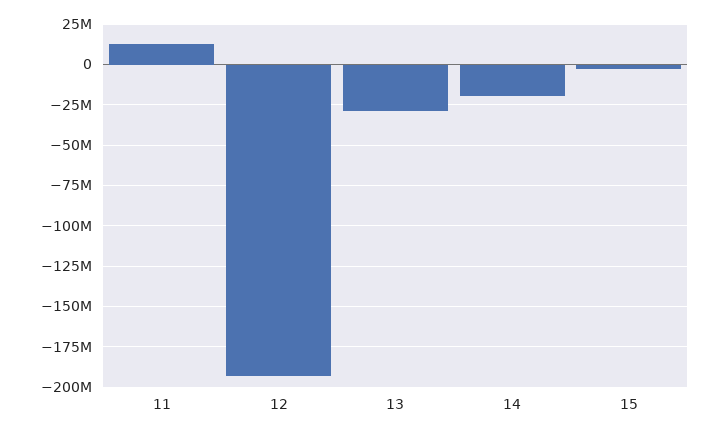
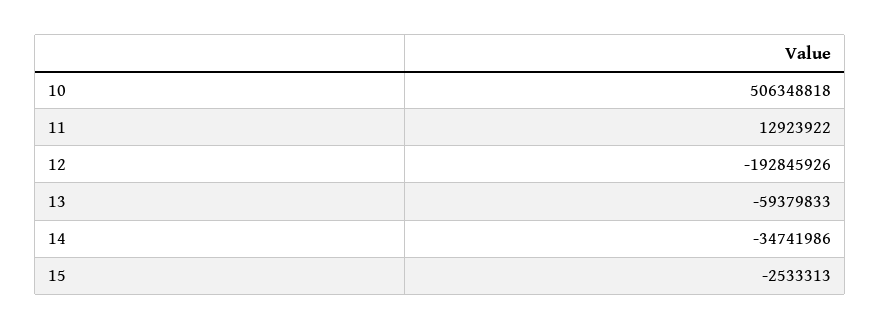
13: -30000000 -> -59379833
14: -20000000 -> -34741986
10: none -> 506348818

